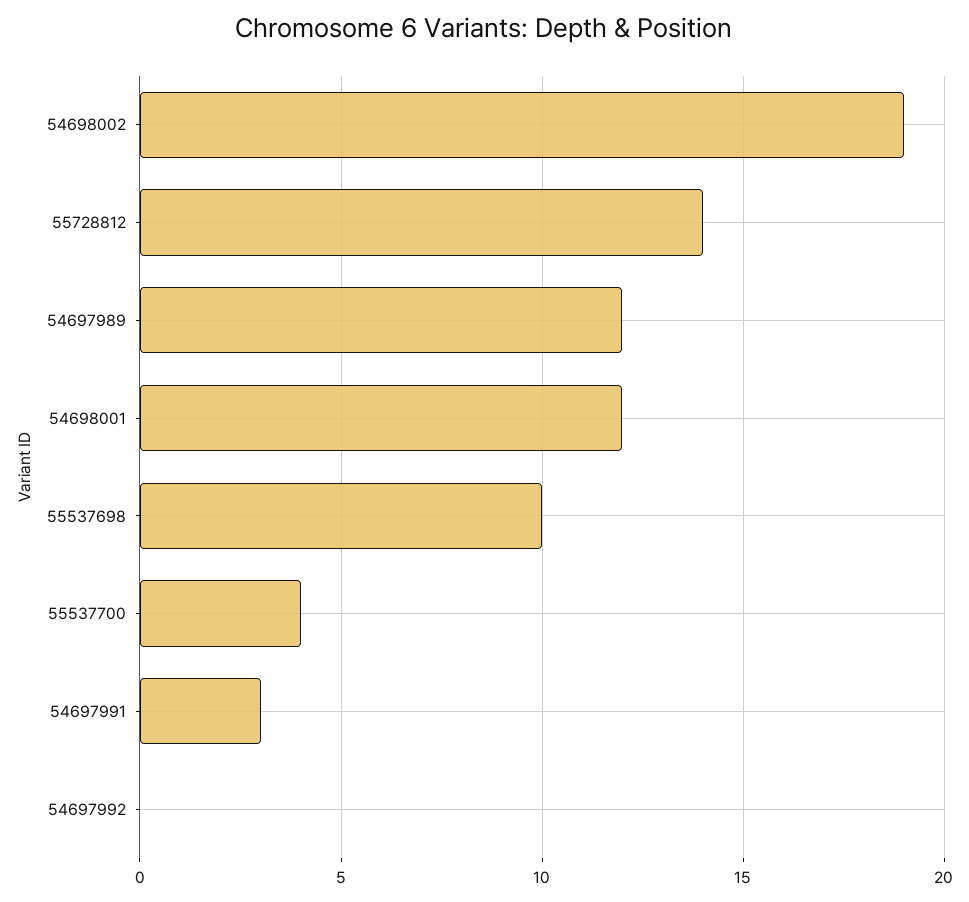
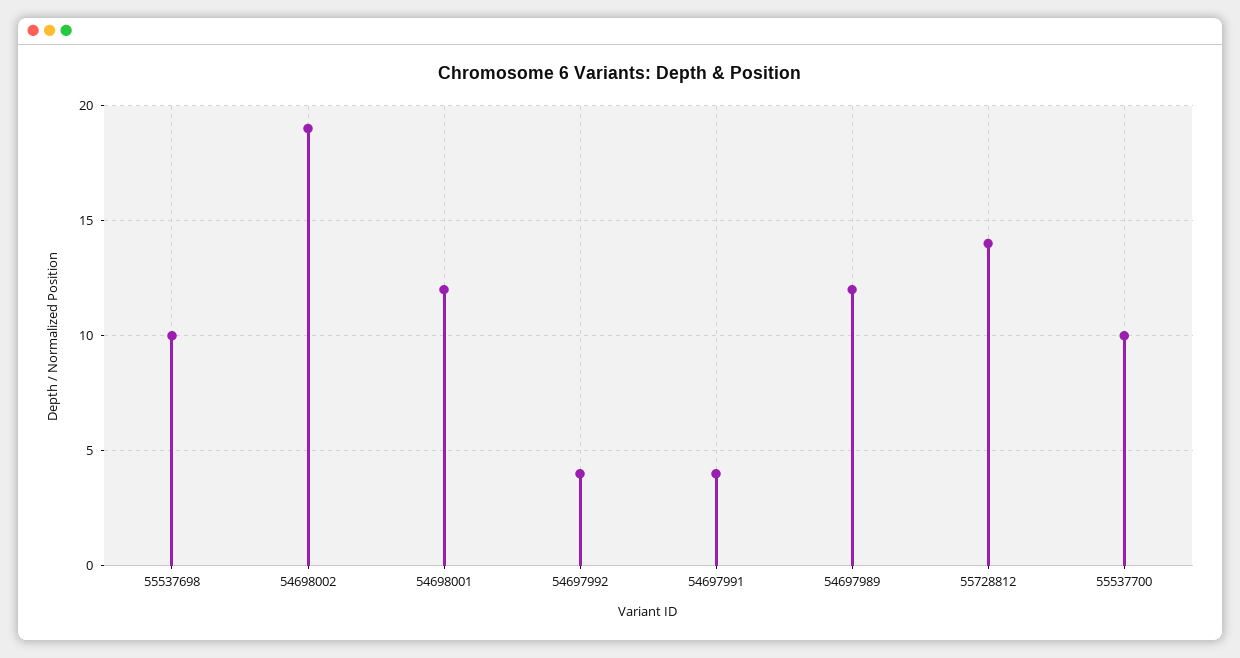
55537700: 4 -> 10
54697991: 3 -> 4
54697992: 0 -> 4

